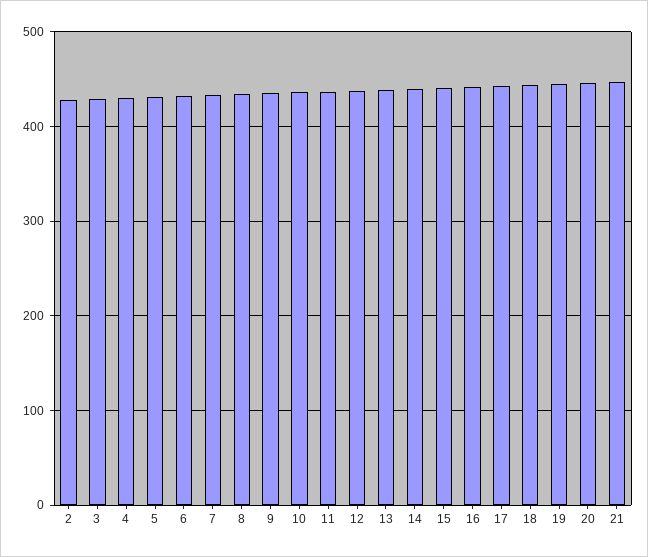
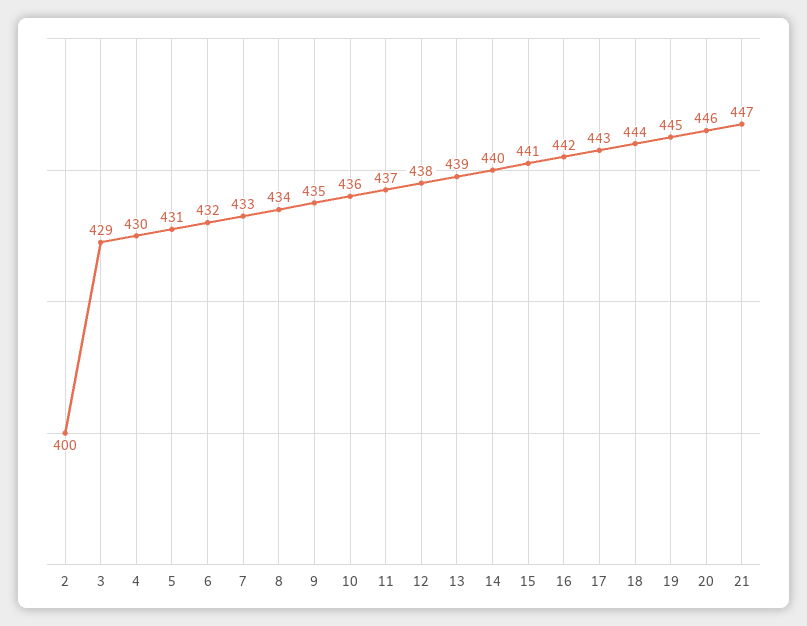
2: 430 -> 400

